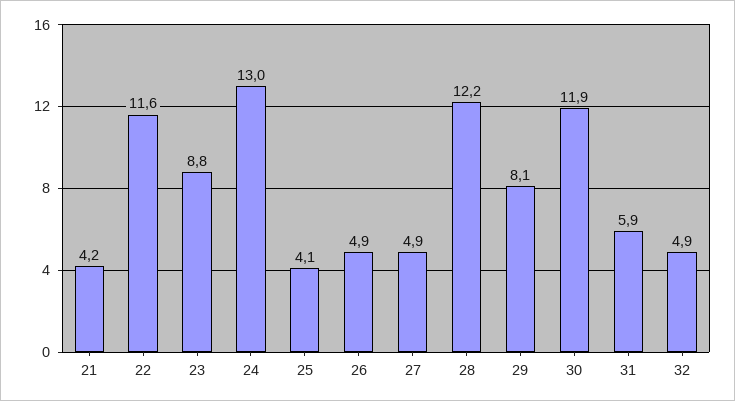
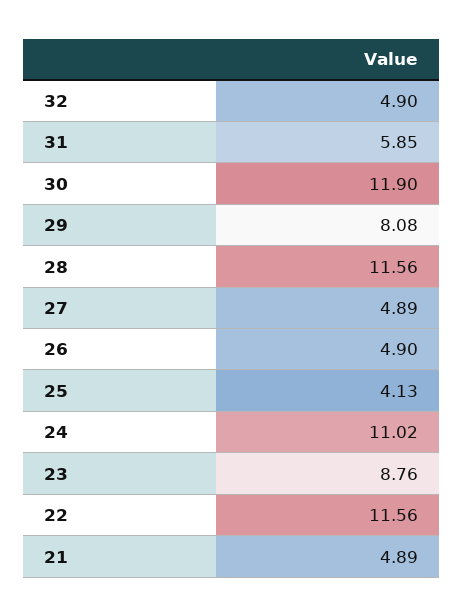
21: 4.2 -> 4.89
24: 13 -> 11.02
28: 12.2 -> 11.56

